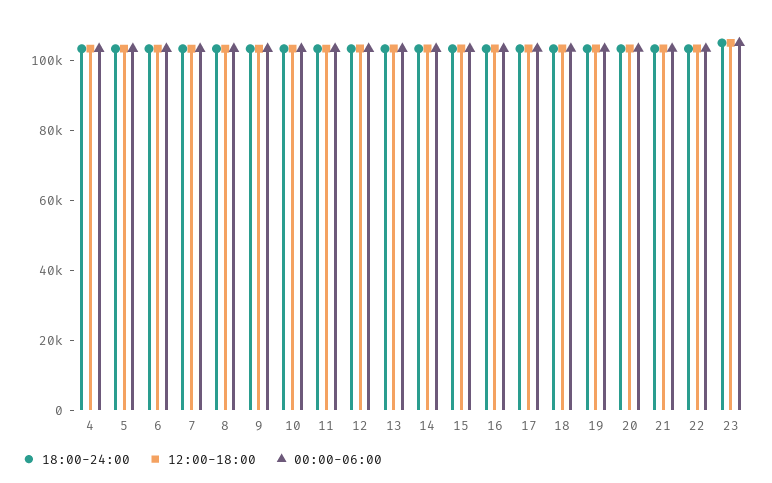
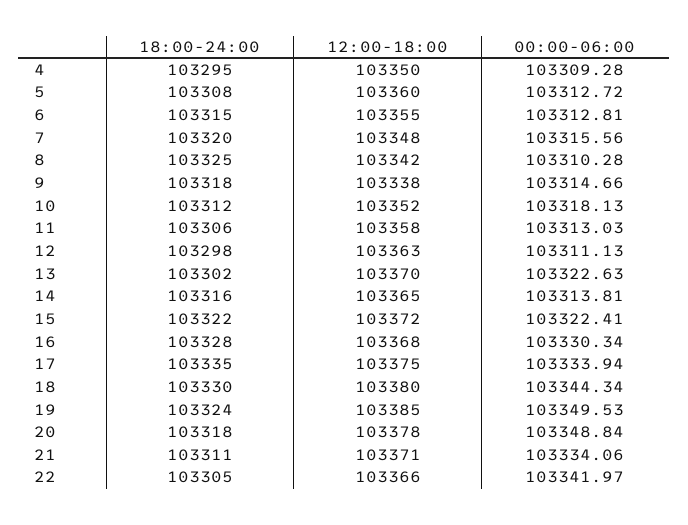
18:00-24:00, 23: 105000 -> none
12:00-18:00, 23: 105000 -> none
00:00-06:00, 23: 105000 -> none

